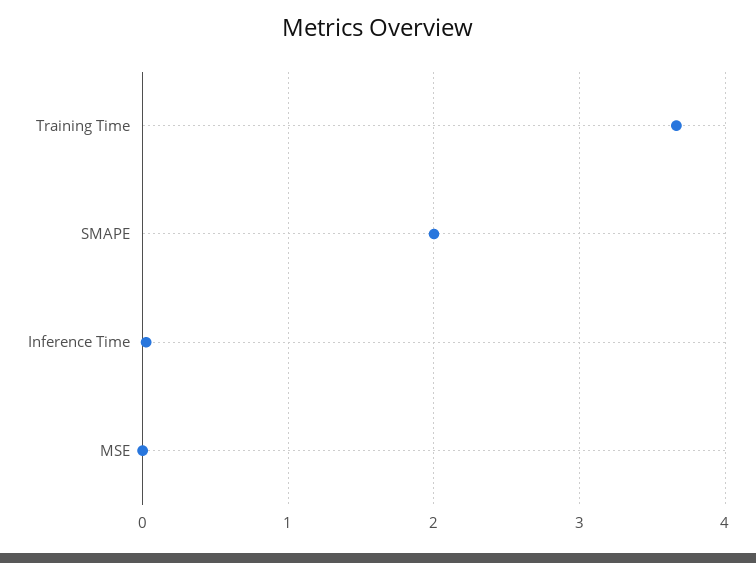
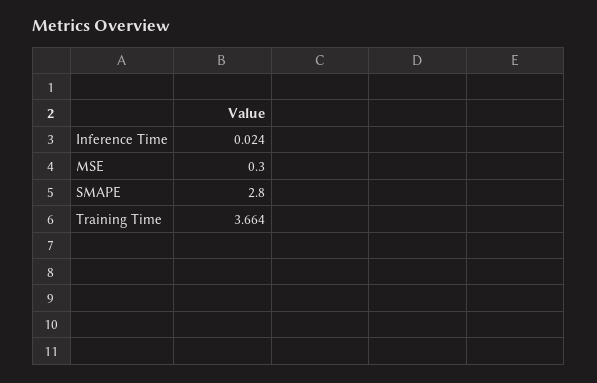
SMAPE: 2 -> 2.8
MSE: 0 -> 0.3

